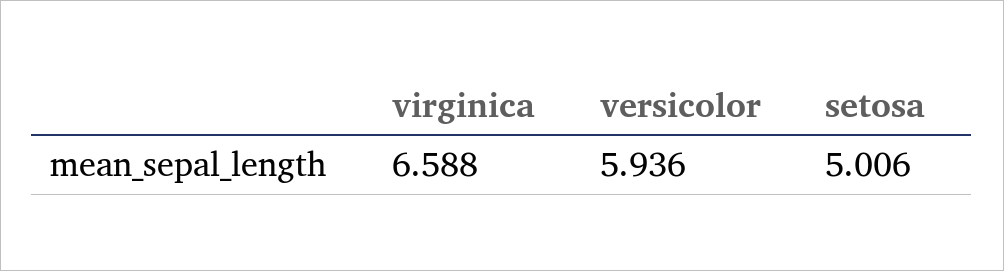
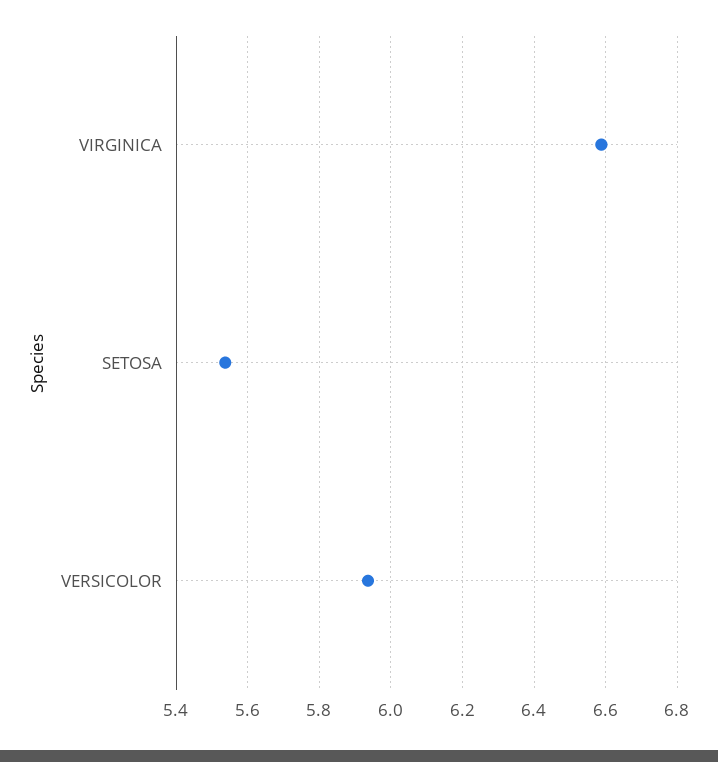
setosa: 5.006 -> 5.54

